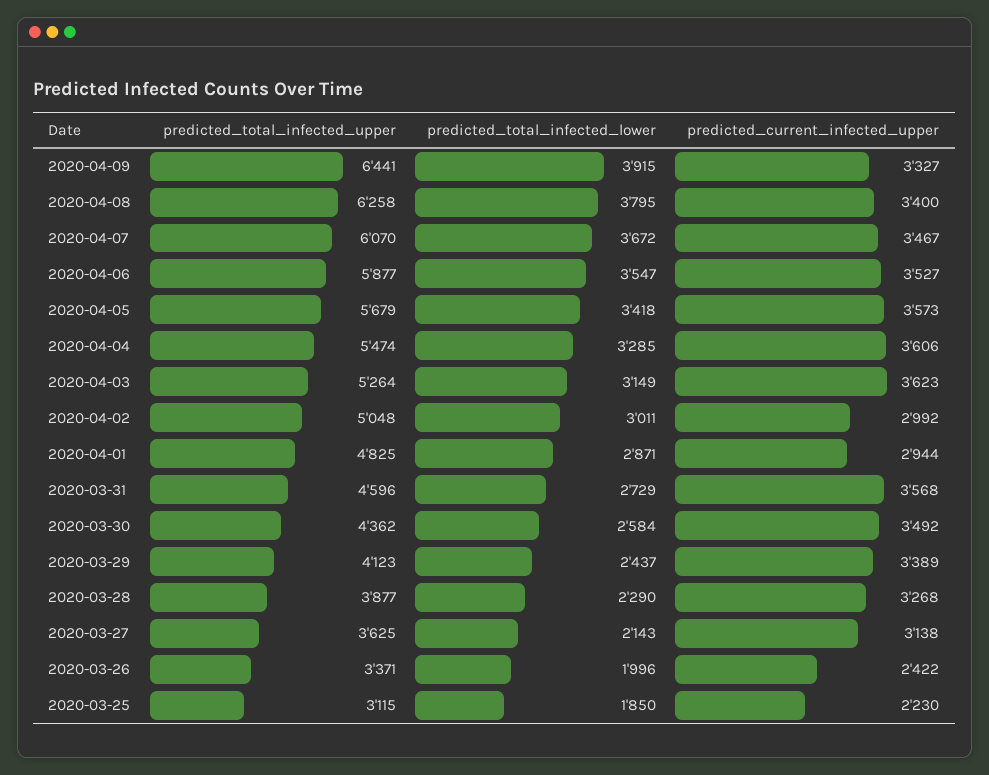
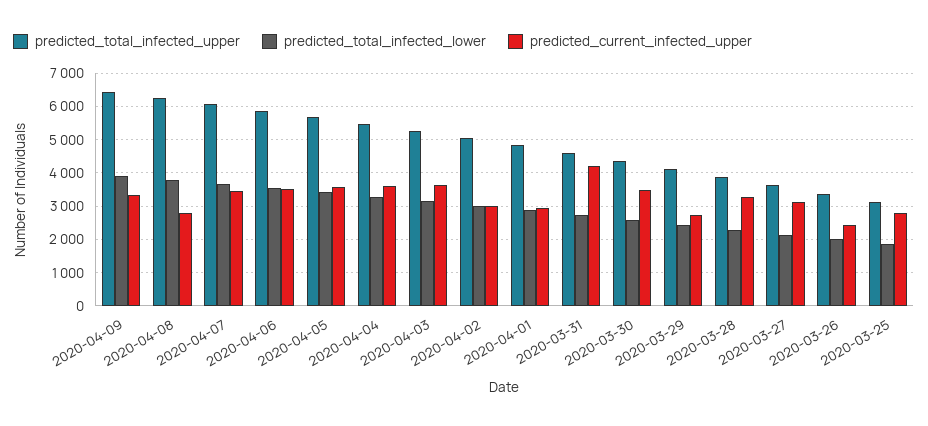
predicted_current_infected_upper, 2020-04-08: 3400 -> 2800
predicted_current_infected_upper, 2020-03-31: 3568 -> 4200
predicted_current_infected_upper, 2020-03-29: 3389 -> 2800
predicted_current_infected_upper, 2020-03-25: 2230 -> 2800

